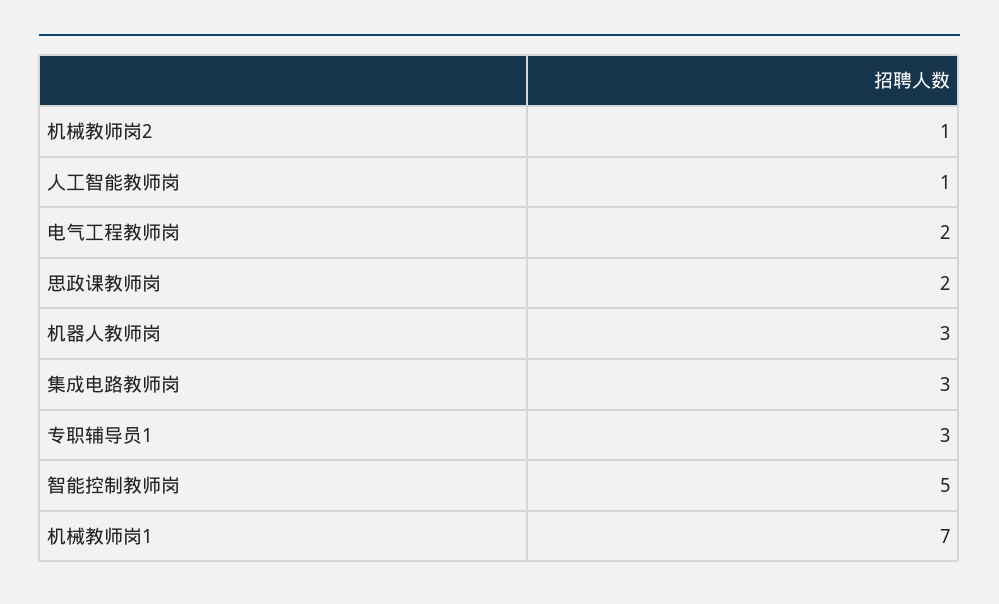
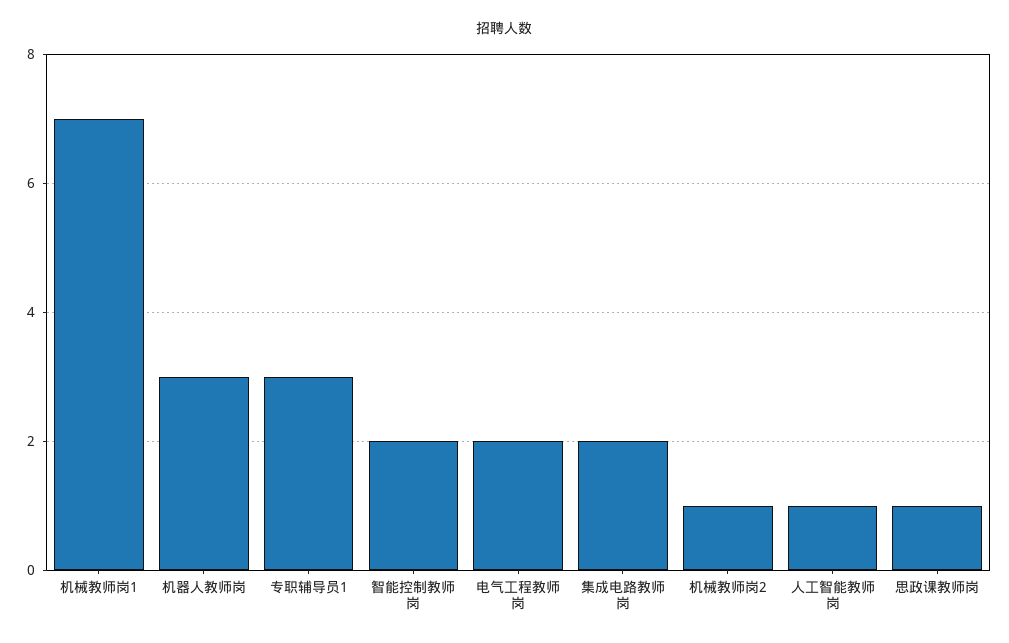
思政课教师岗: 2 -> 1
集成电路教师岗: 3 -> 2
智能控制教师岗: 5 -> 2

